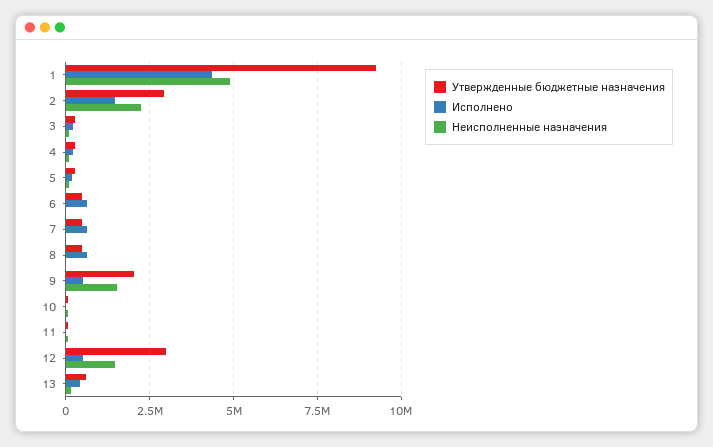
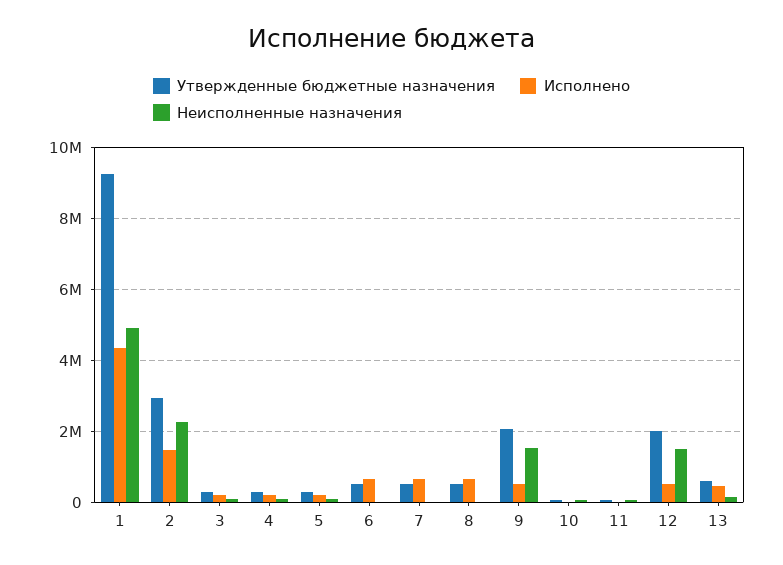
Утвержденные бюджетные назначения, 12: 3000000 -> 2000000

